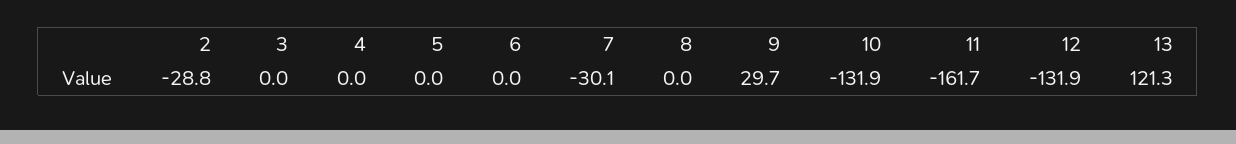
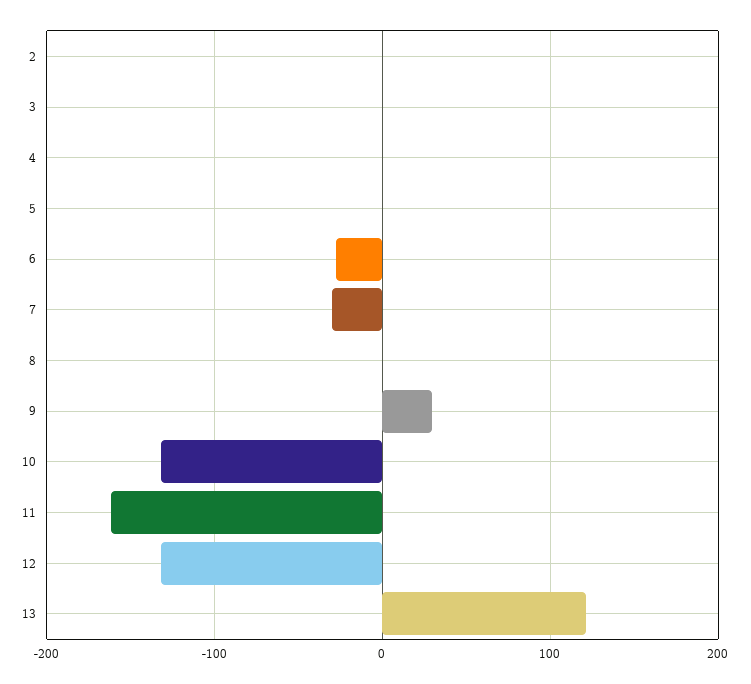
2: -28.8 -> 0
6: 0 -> -30

